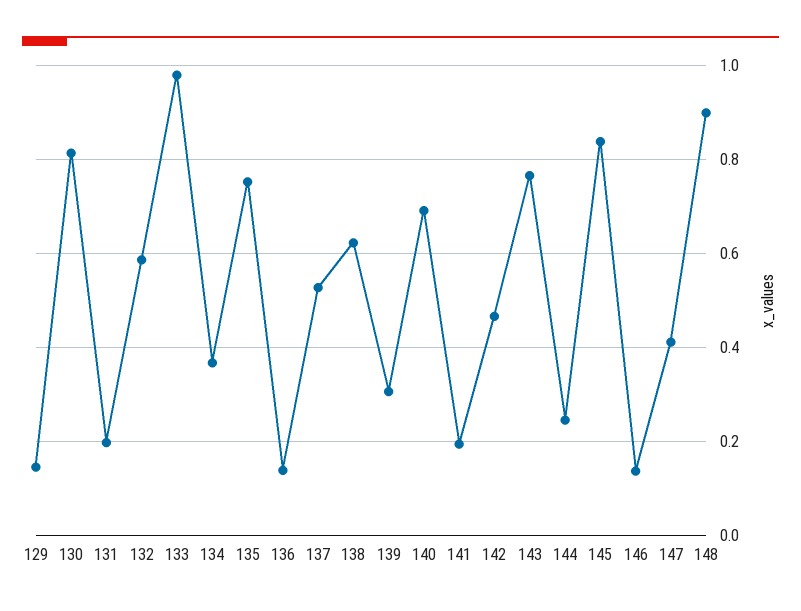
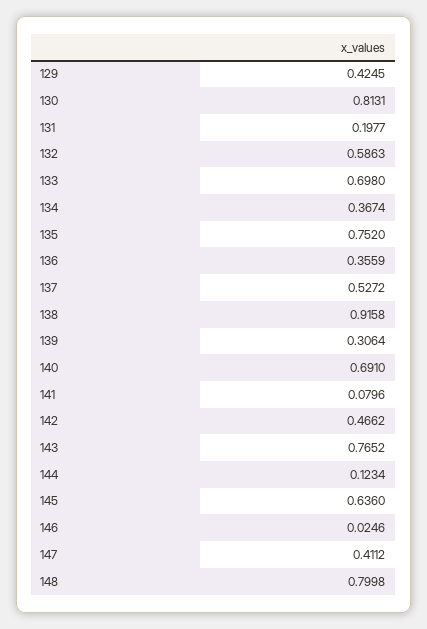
129: 0.14 -> 0.4245
133: 0.98 -> 0.698
136: 0.14 -> 0.3559
138: 0.62 -> 0.9158
141: 0.2 -> 0.0796
144: 0.24 -> 0.1234
145: 0.84 -> 0.636
146: 0.14 -> 0.0246
148: 0.9 -> 0.7998

